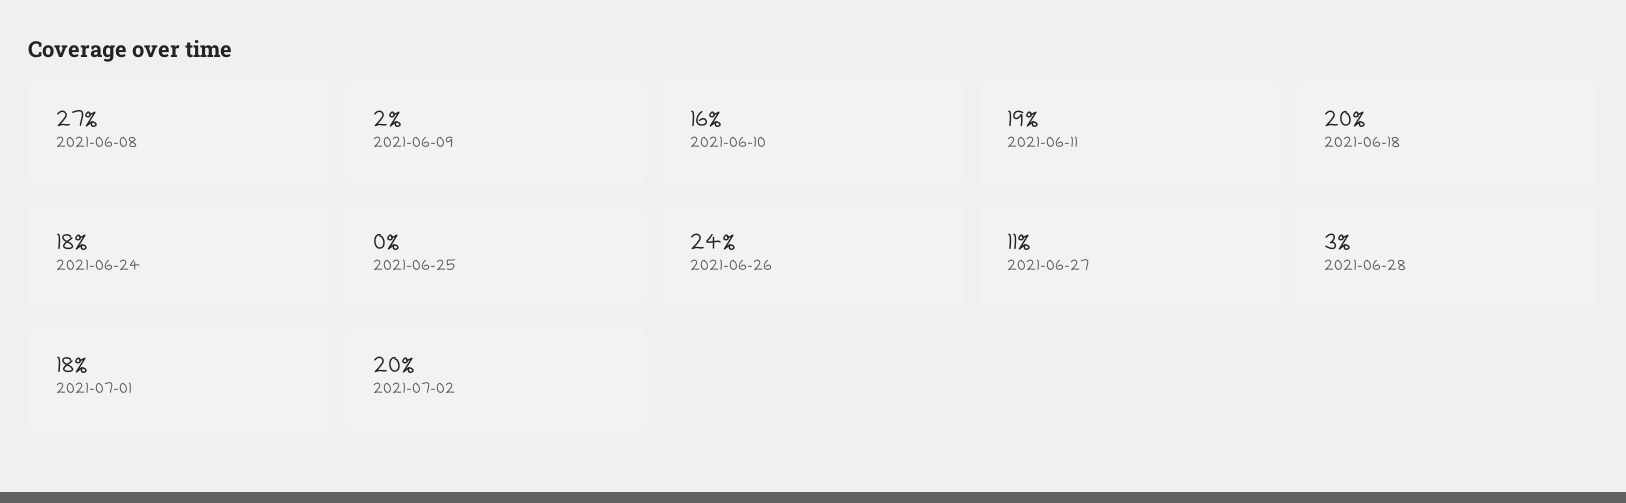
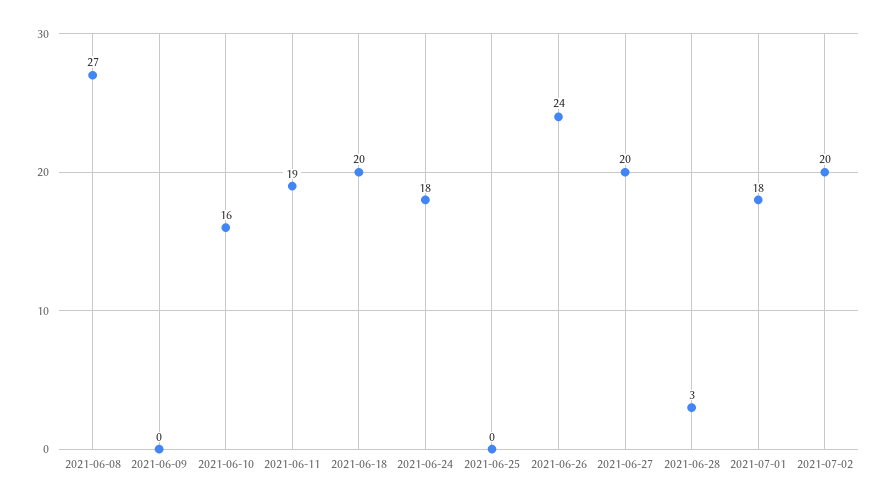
2021-06-09: 2 -> 0
2021-06-27: 11 -> 20

